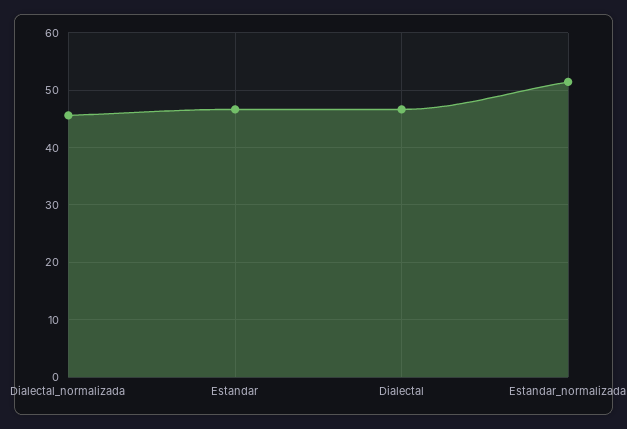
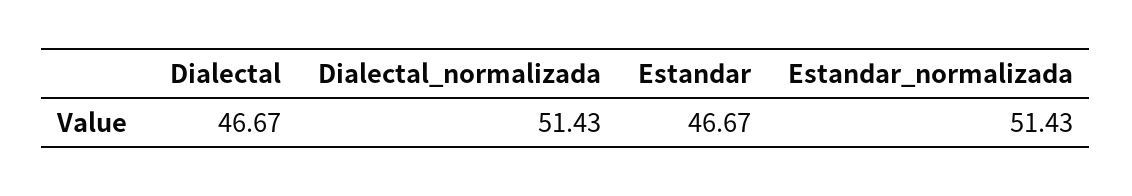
Dialectal_normalizada: 46 -> 51.43

